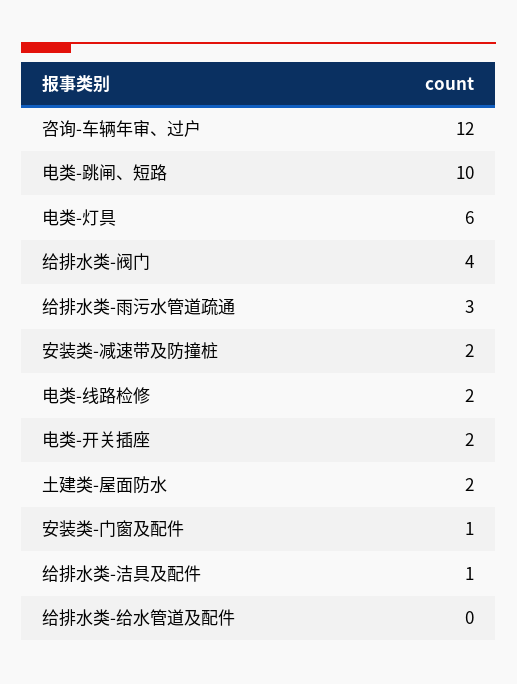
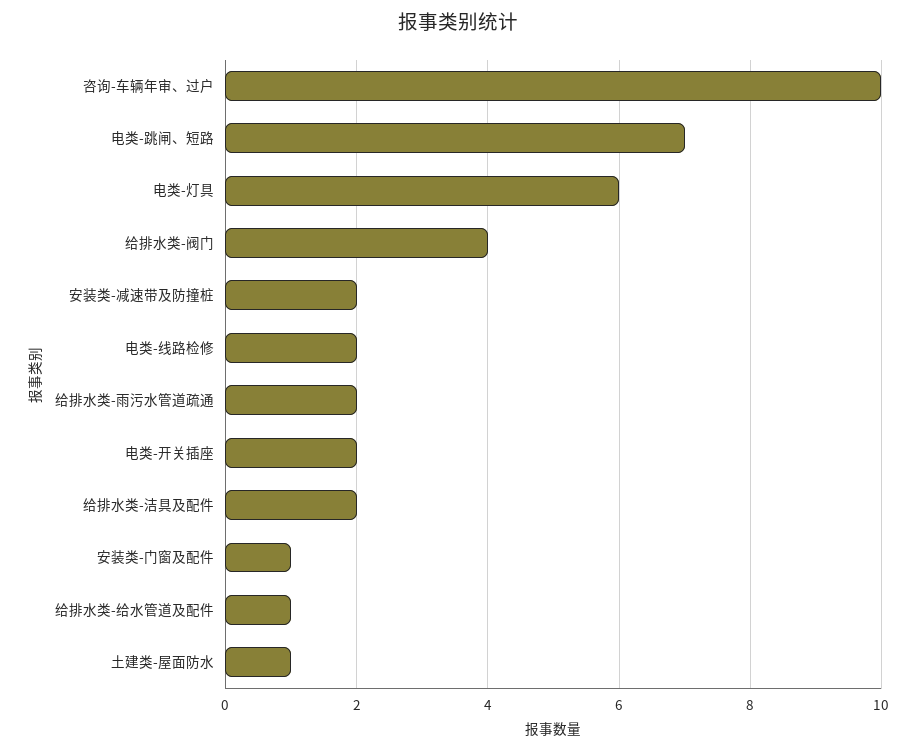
咨询-车辆年审、过户: 12 -> 10
电类-跳闸、短路: 10 -> 7
给排水类-雨污水管道疏通: 3 -> 2
土建类-屋面防水: 2 -> 1
给排水类-洁具及配件: 1 -> 2
给排水类-给水管道及配件: 0 -> 1

